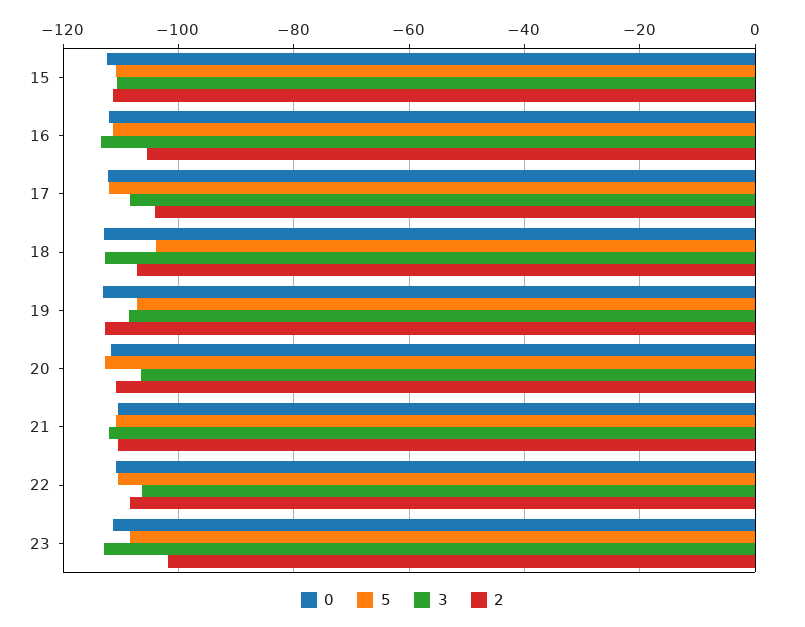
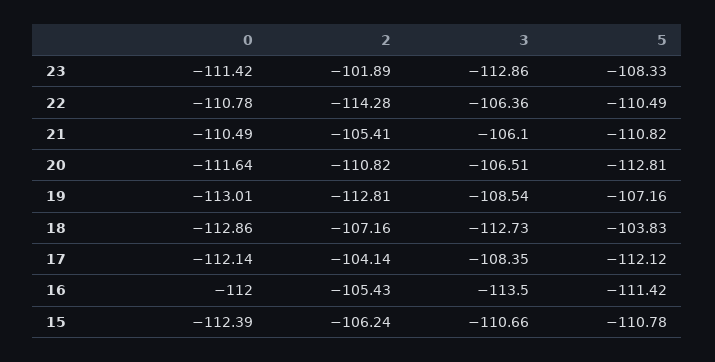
2, 15: -112 -> -106.24
3, 21: -112 -> -106.1
2, 21: -110 -> -105.41
2, 22: -108 -> -114.28

